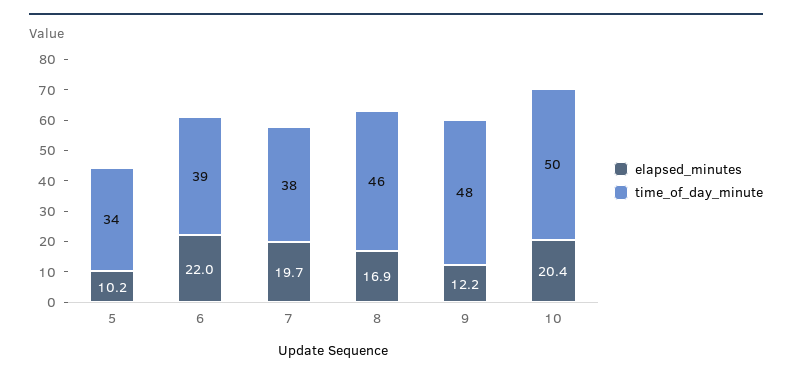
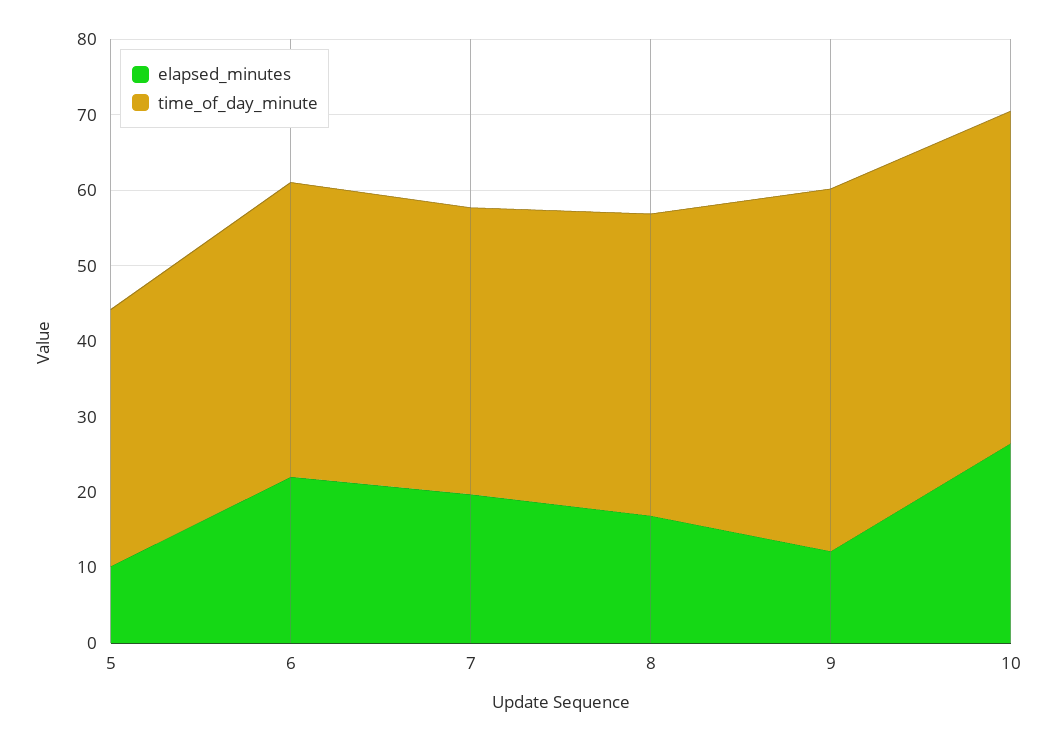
time_of_day_minute, 8: 46 -> 40
elapsed_minutes, 10: 20.4 -> 26
time_of_day_minute, 10: 50 -> 44

